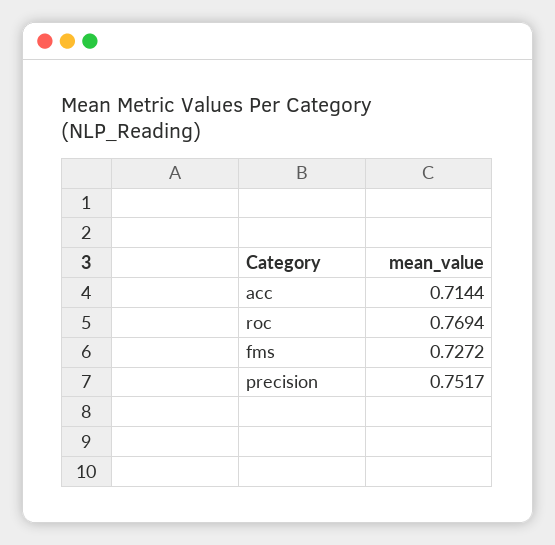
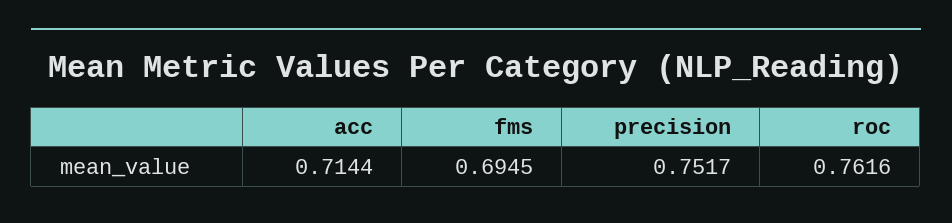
roc: 0.7694 -> 0.7616
fms: 0.7272 -> 0.6945

